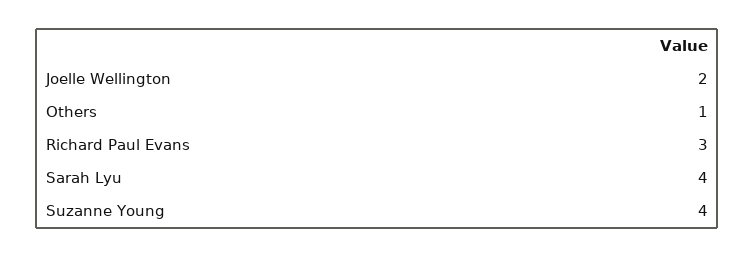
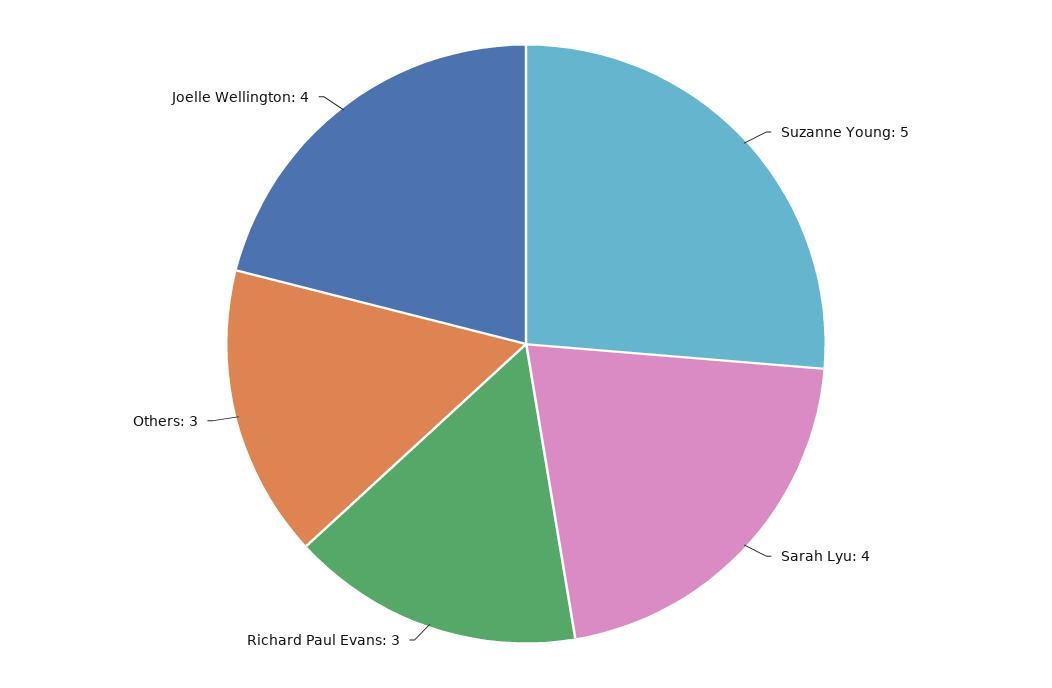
Joelle Wellington: 2 -> 4
Others: 1 -> 3
Suzanne Young: 4 -> 5

